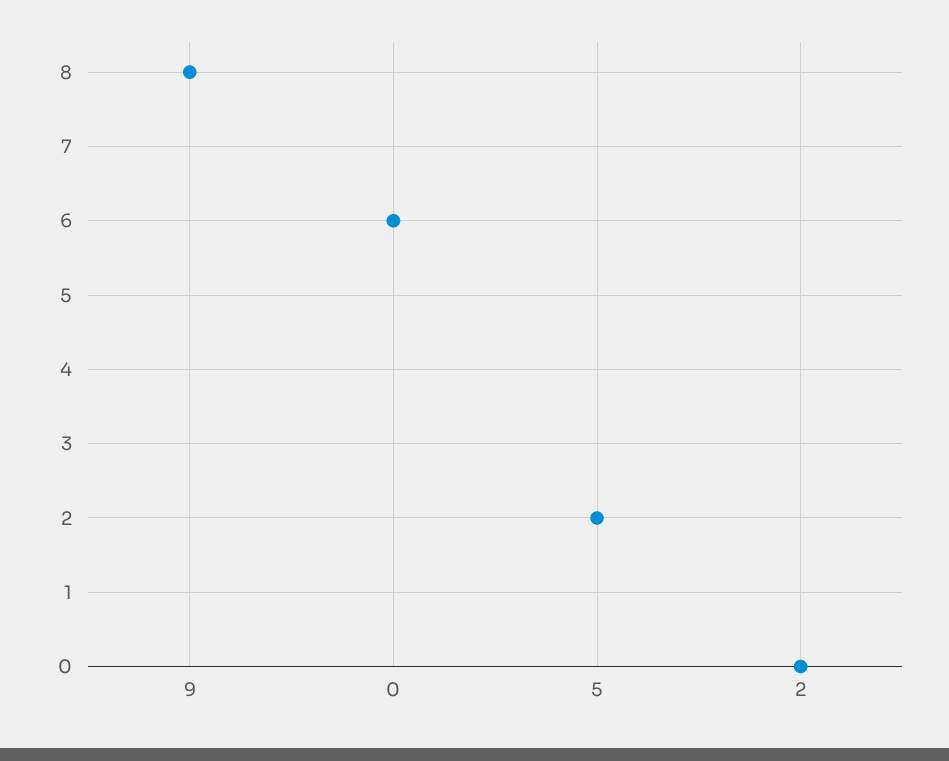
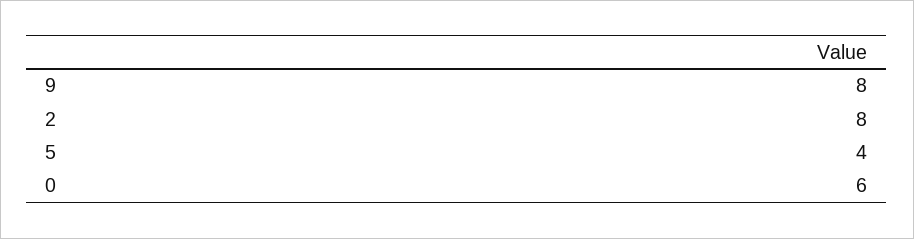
5: 2 -> 4
2: 0 -> 8

